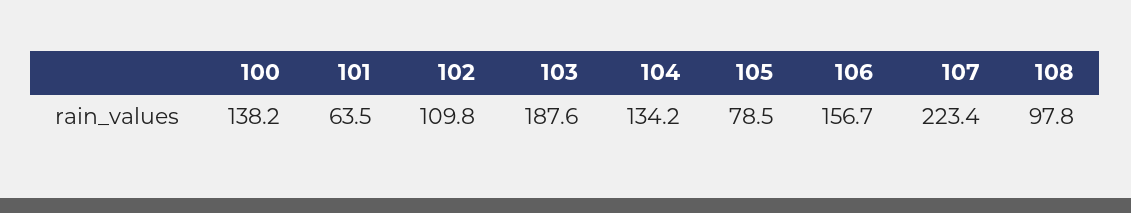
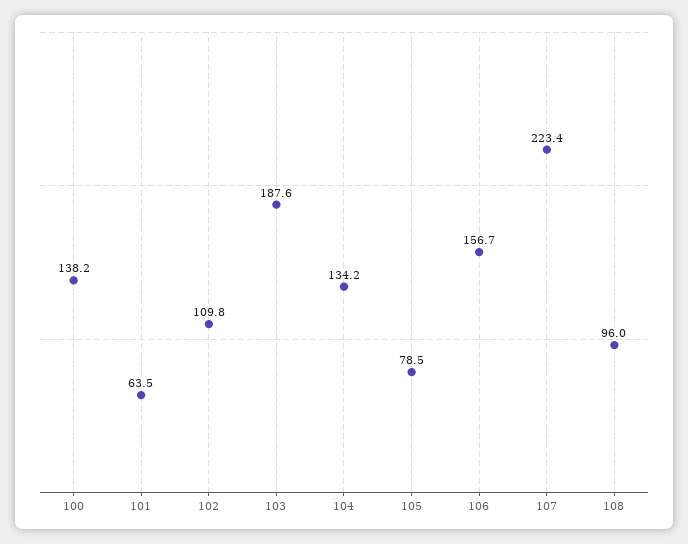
108: 97.8 -> 96

